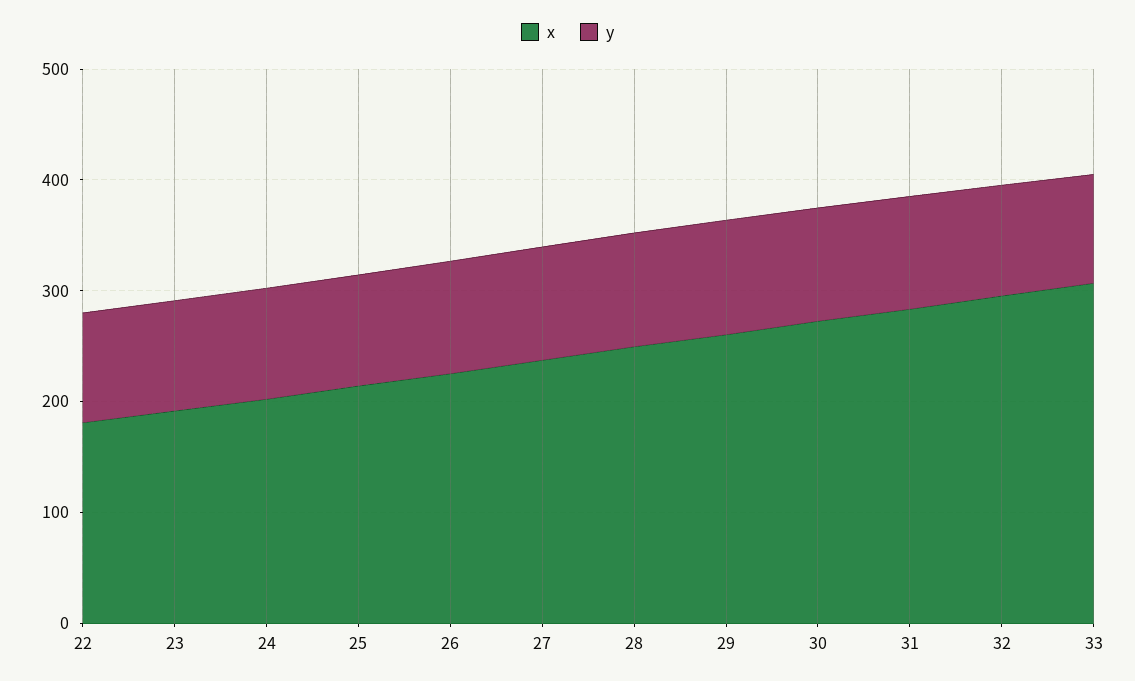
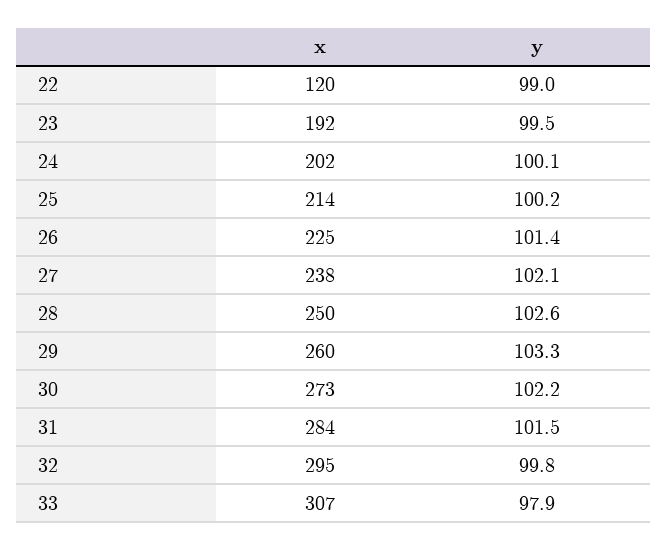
x, 22: 180 -> 120

